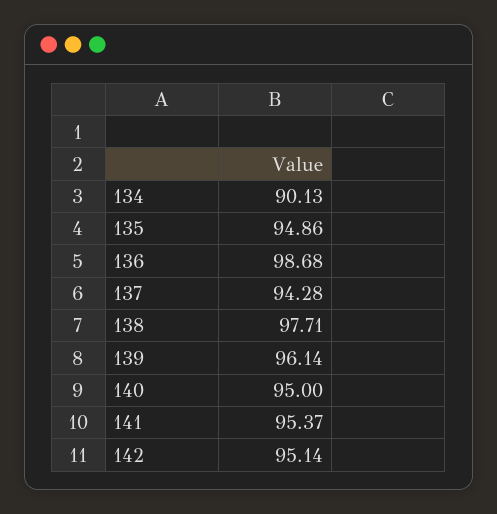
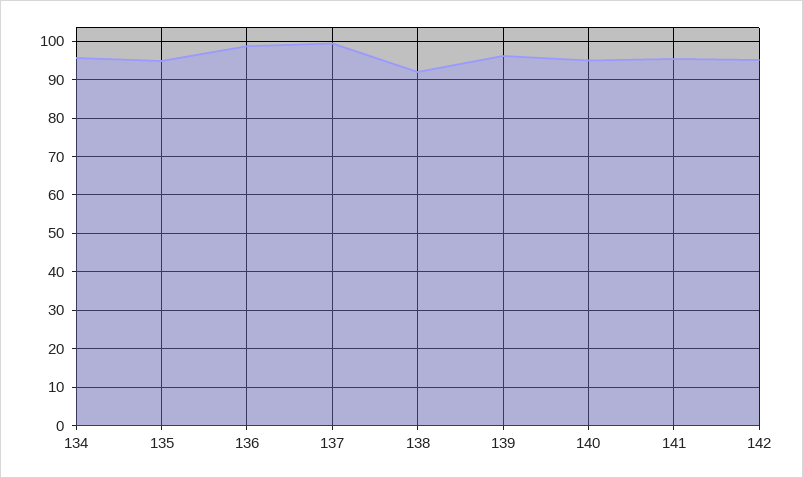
134: 90.13 -> 96
137: 94.28 -> 100
138: 97.71 -> 92

